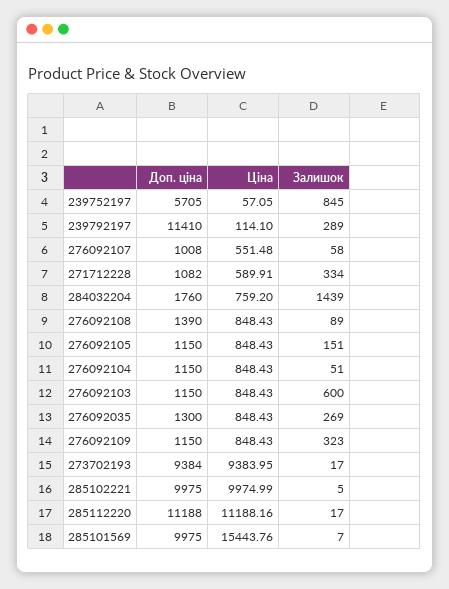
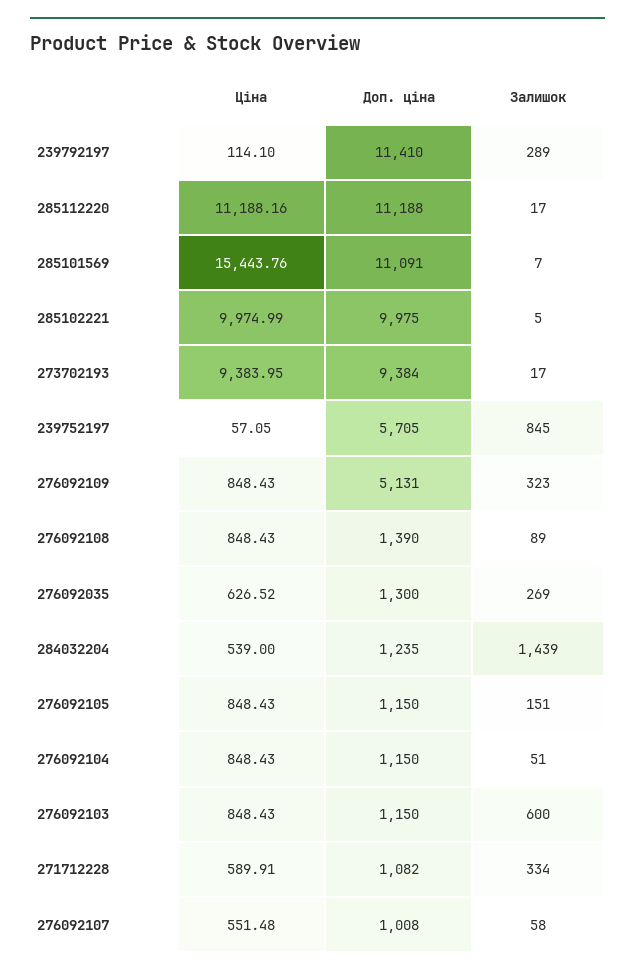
Доп. ціна, 284032204: 1760 -> 1235
Ціна, 284032204: 759.2 -> 539
Ціна, 276092035: 848.43 -> 626.52
Доп. ціна, 276092109: 1150 -> 5131
Доп. ціна, 285101569: 9975 -> 11091

